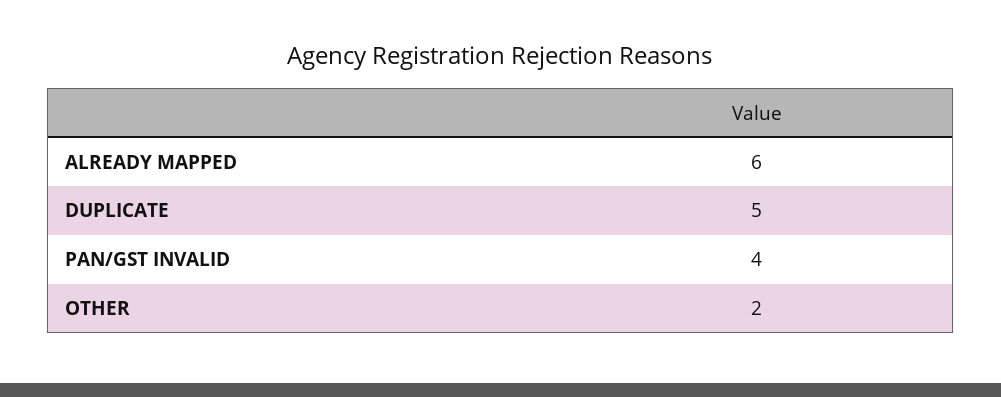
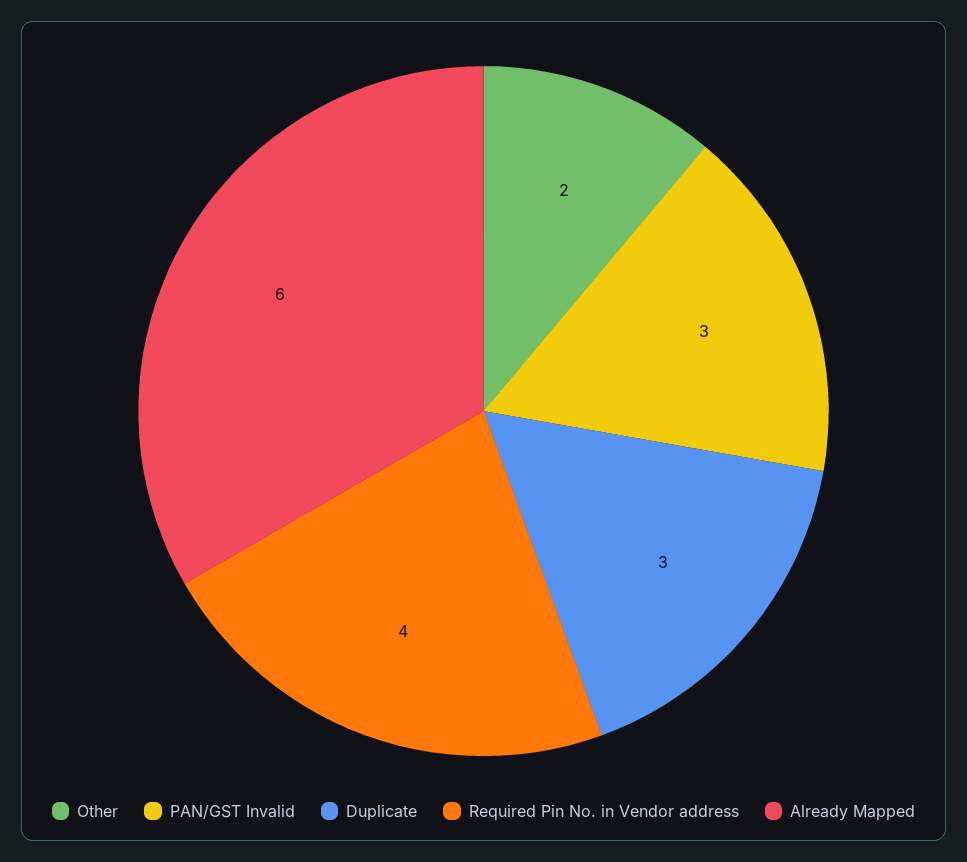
DUPLICATE: 5 -> 3
PAN/GST INVALID: 4 -> 3
Required Pin No. in Vendor address: none -> 4

